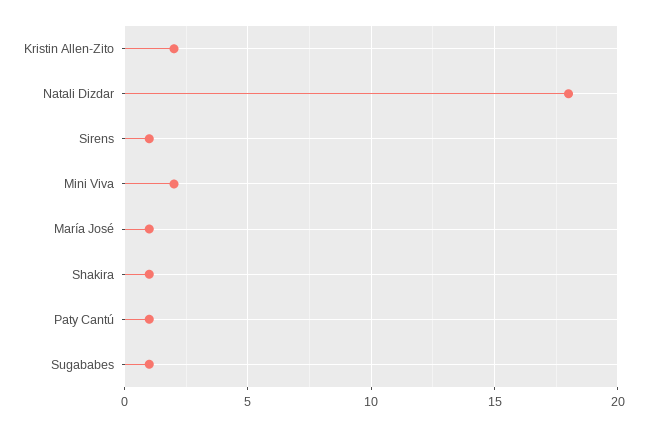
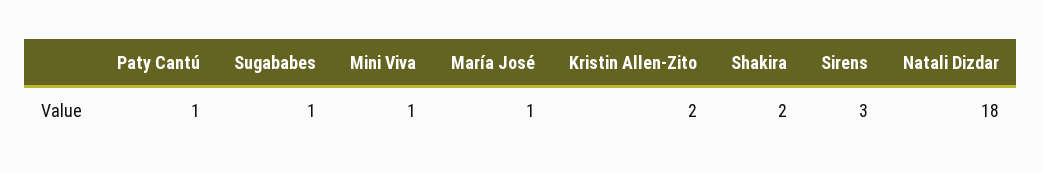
Sirens: 1 -> 3
Mini Viva: 2 -> 1
Shakira: 1 -> 2

